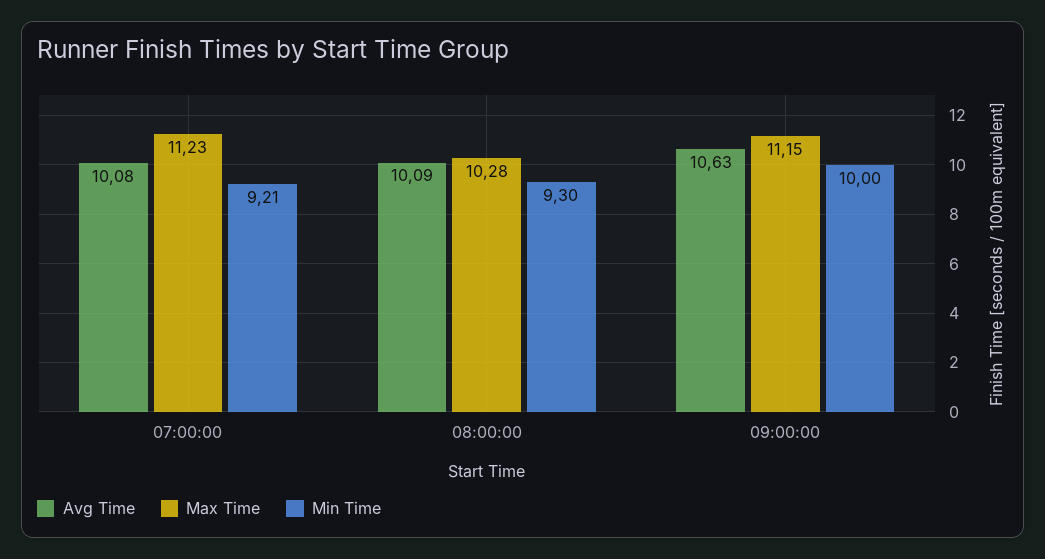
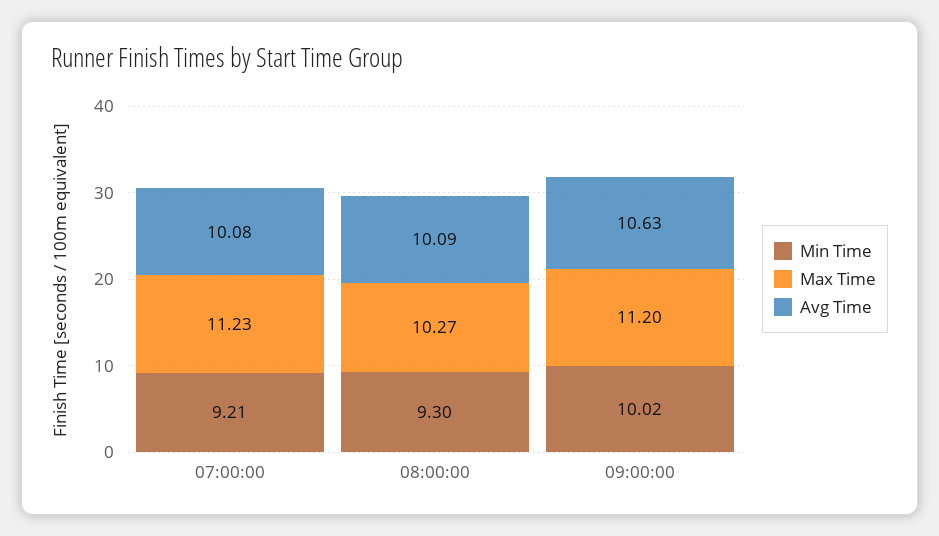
Max Time, 08:00:00: 10.28 -> 10.27
Max Time, 09:00:00: 11.15 -> 11.2
Min Time, 09:00:00: 10 -> 10.02

